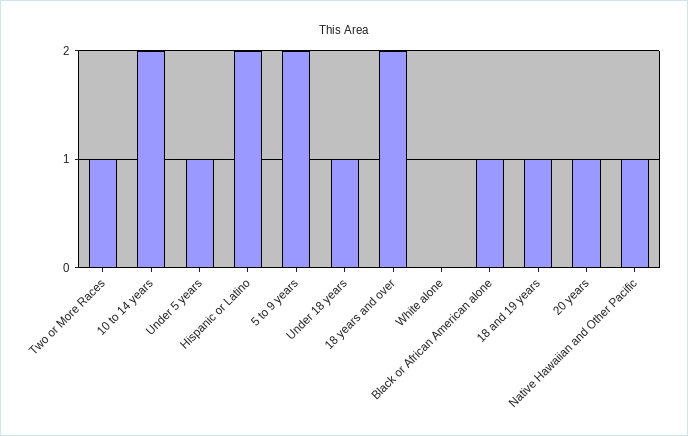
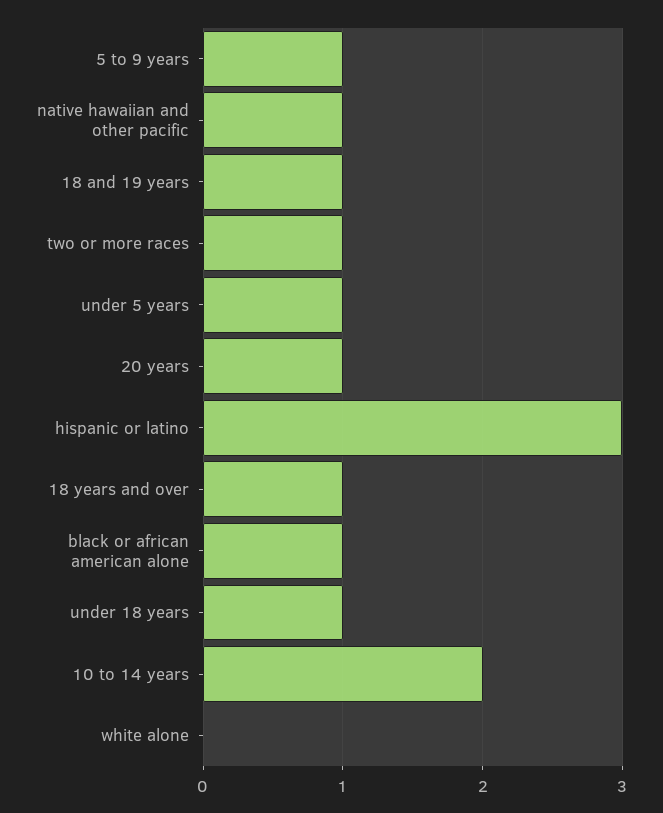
Hispanic or Latino: 2 -> 3
5 to 9 years: 2 -> 1
18 years and over: 2 -> 1

